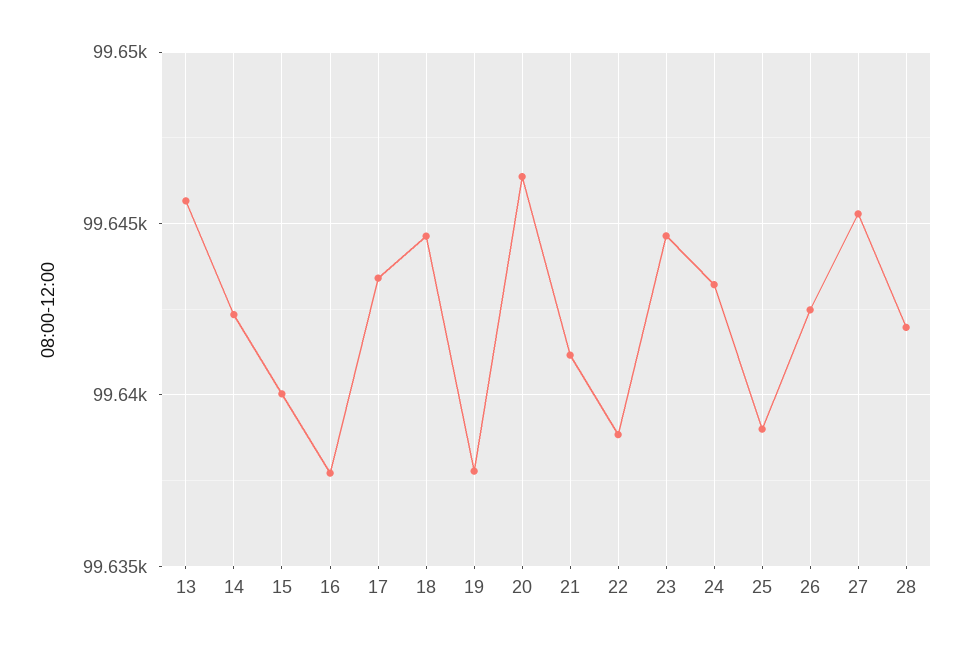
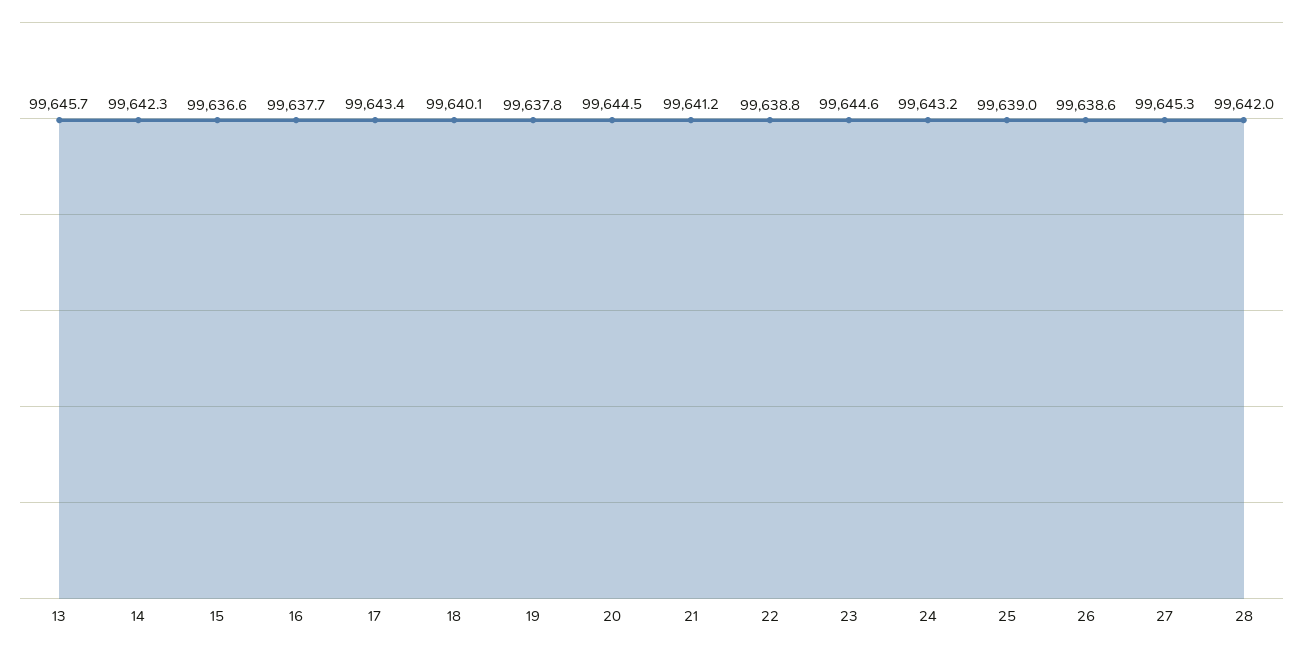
15: 99640 -> 99636.6
18: 99644.5 -> 99640.1
20: 99646.5 -> 99644.5
26: 99642.5 -> 99638.6

